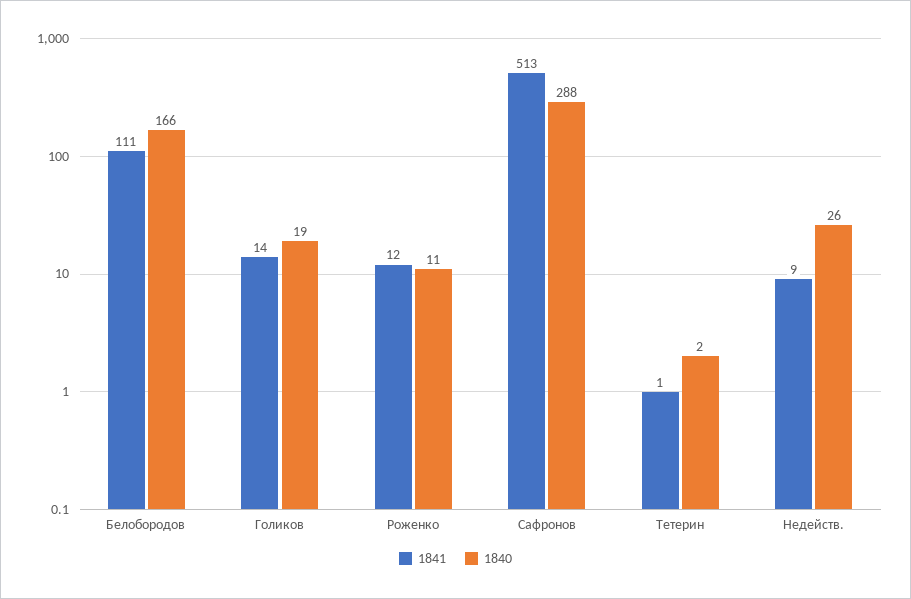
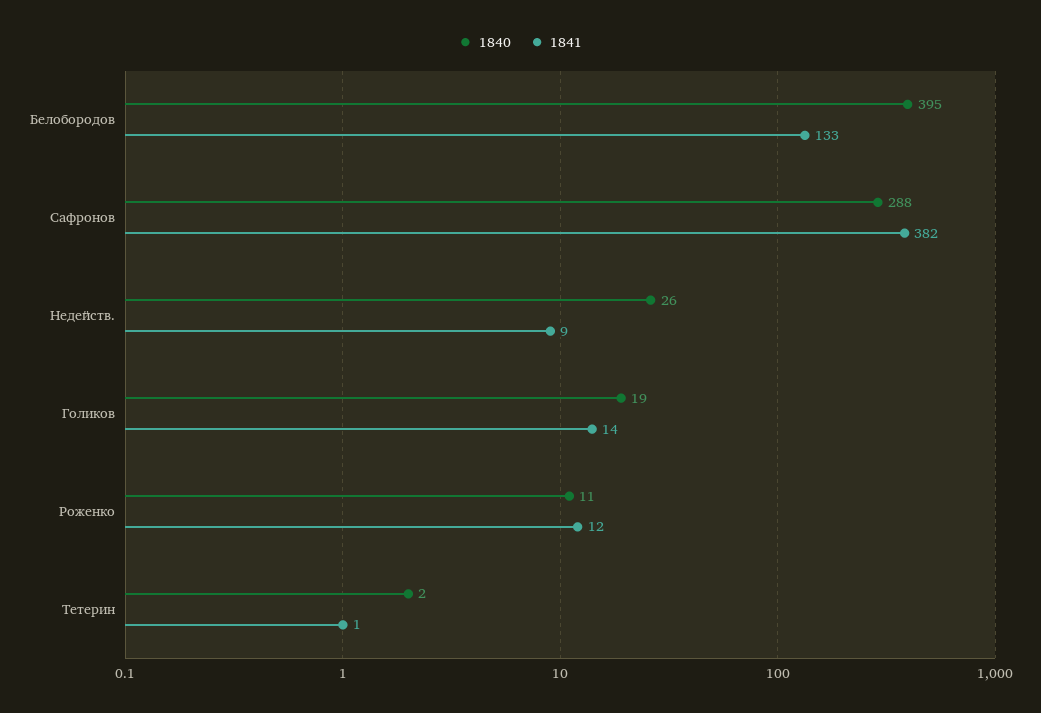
1841, Белобородов: 111 -> 133
1840, Белобородов: 166 -> 395
1841, Сафронов: 513 -> 382

